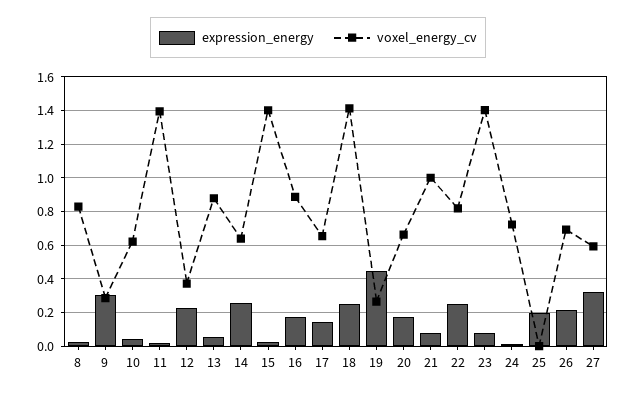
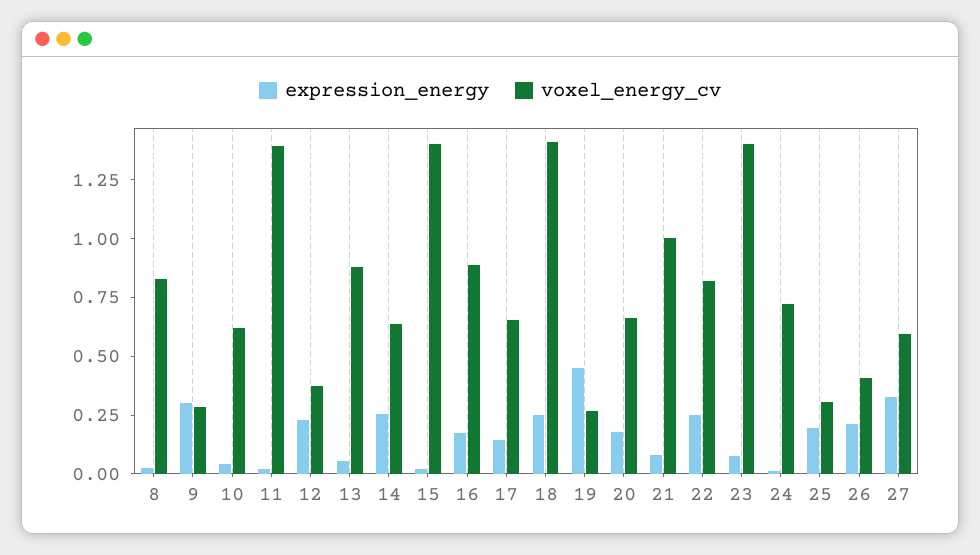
voxel_energy_cv, 25: 0 -> 0.3
voxel_energy_cv, 26: 0.7 -> 0.4

